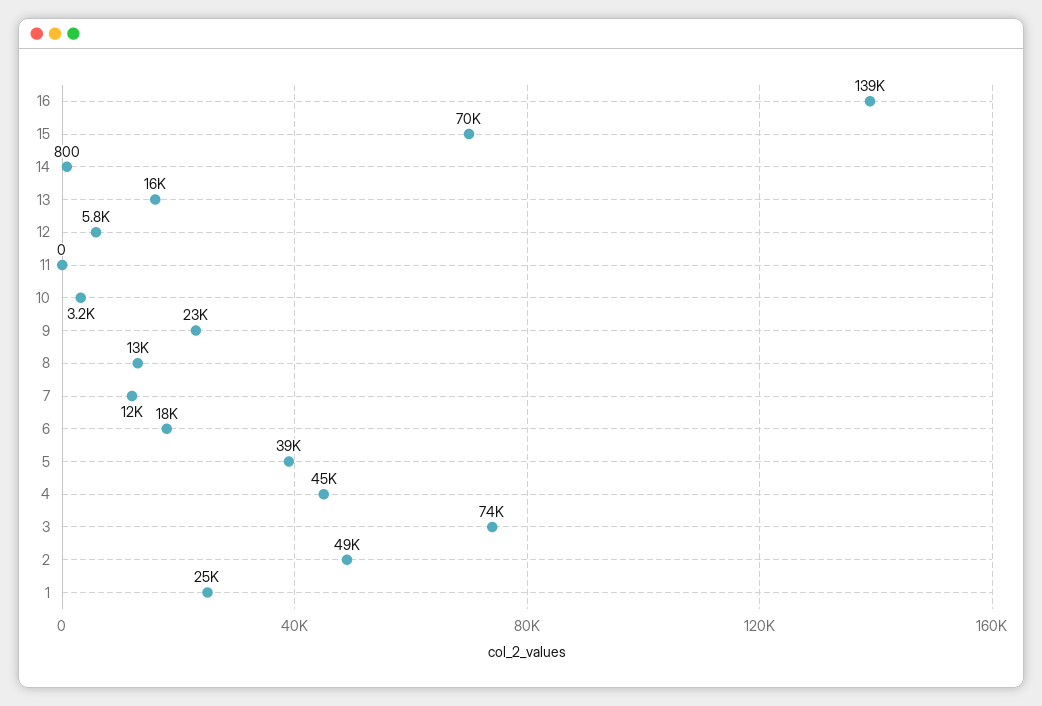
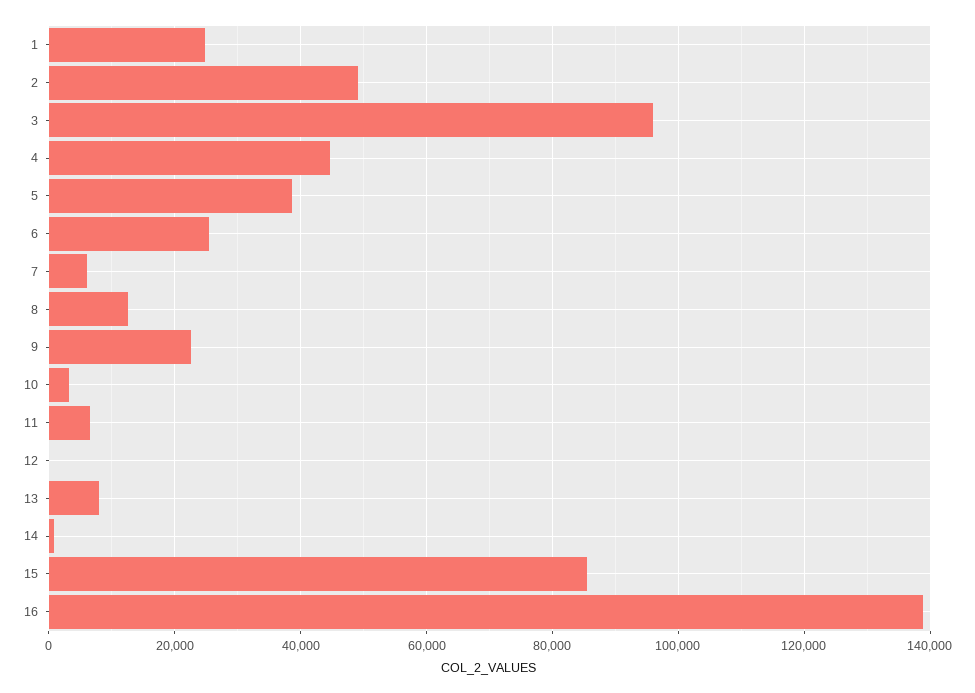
15: 70000 -> 86000
13: 16000 -> 8000
12: 5800 -> 0
11: 0 -> 6000
7: 12000 -> 6000
6: 18000 -> 26000
3: 74000 -> 96000

